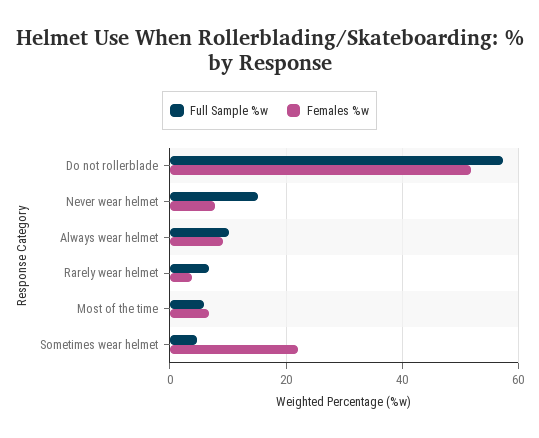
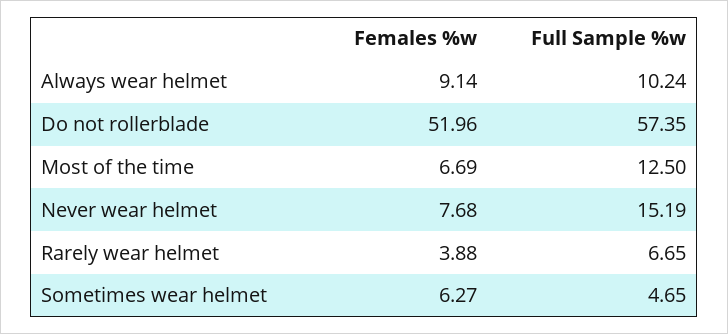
Full Sample %w, Most of the time: 6 -> 12.5
Females %w, Sometimes wear helmet: 22 -> 6.27

